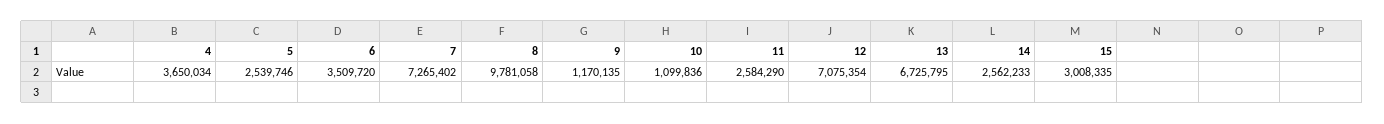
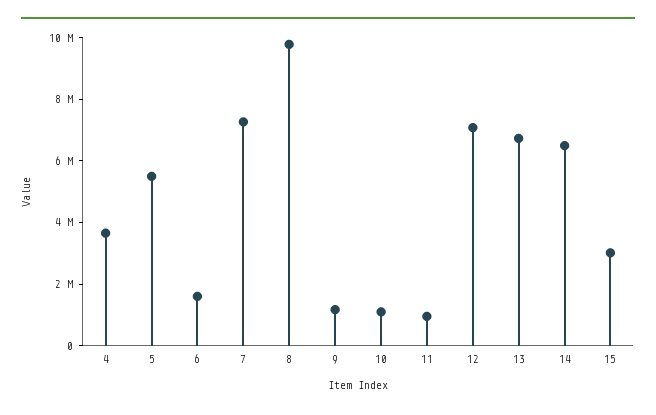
5: 2539746 -> 5500000
6: 3509720 -> 1500000
11: 2584290 -> 1000000
14: 2562233 -> 6500000

